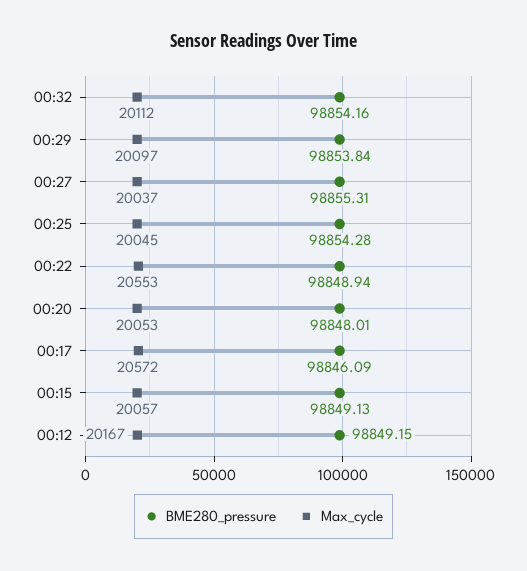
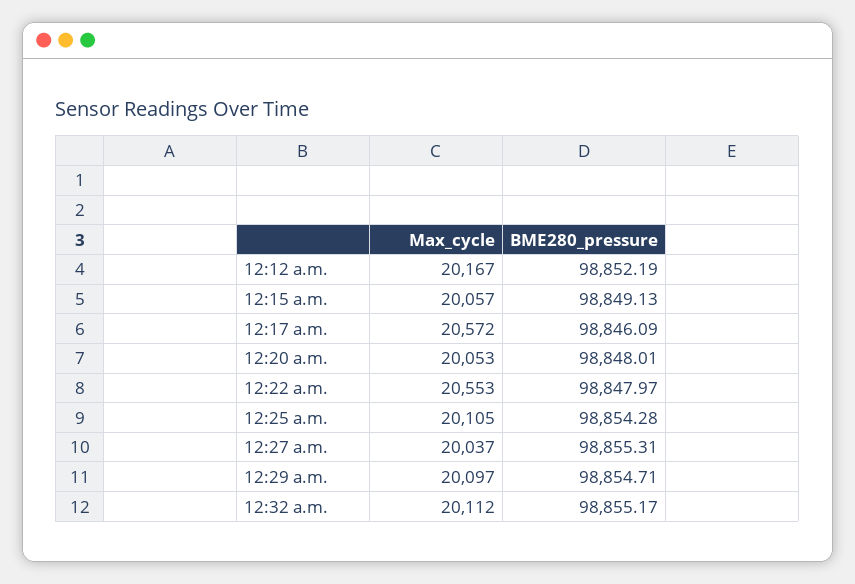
BME280_pressure, 00:32: 98854.16 -> 98855.17
BME280_pressure, 00:29: 98853.84 -> 98854.71
Max_cycle, 00:25: 20045 -> 20105
BME280_pressure, 00:22: 98848.94 -> 98847.97
BME280_pressure, 00:12: 98849.15 -> 98852.19

